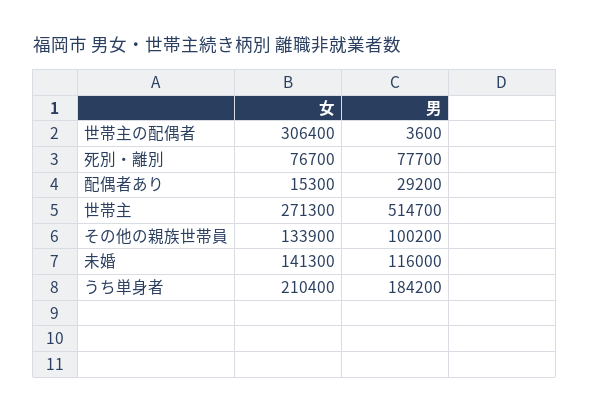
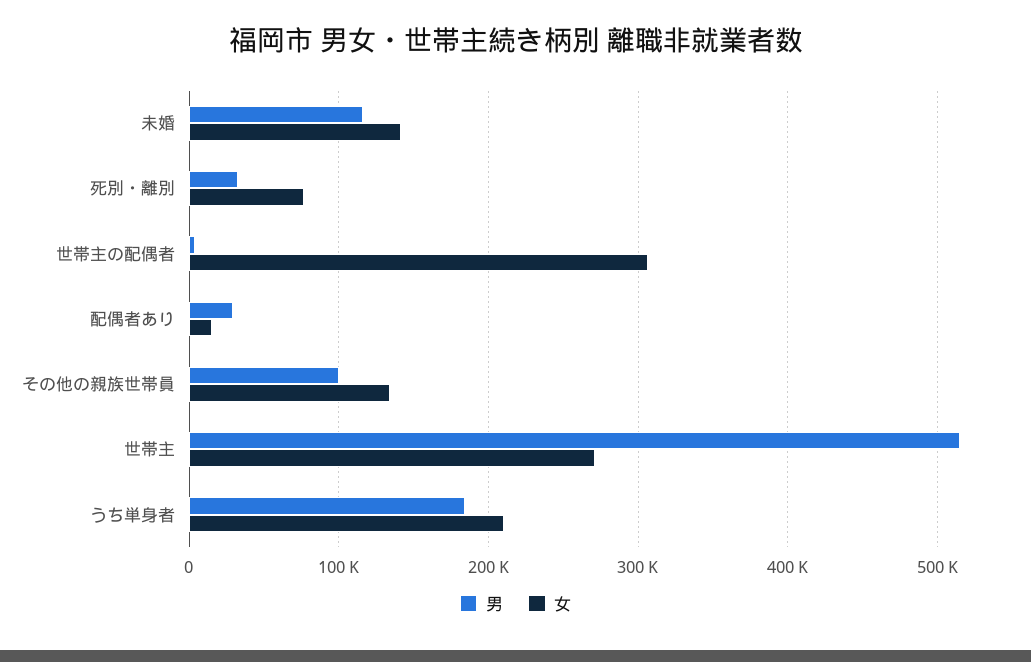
男, 死別・離別: 77700 -> 30000

